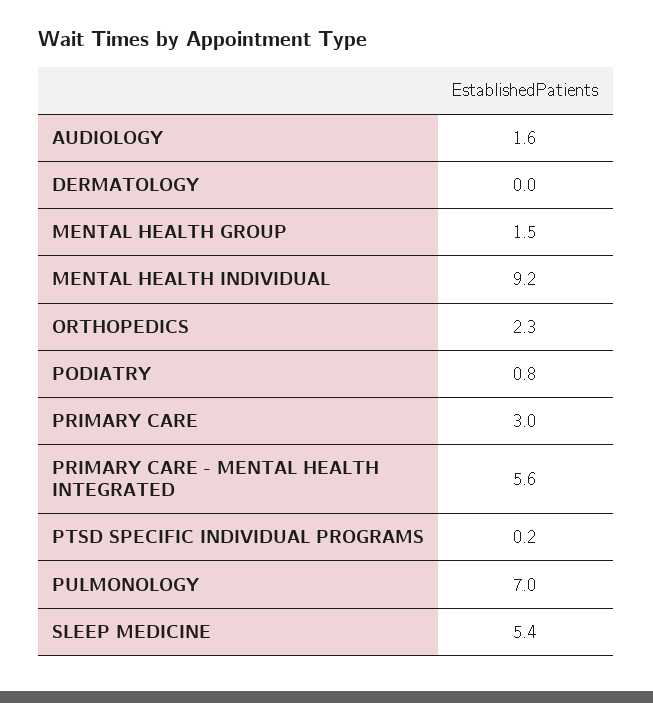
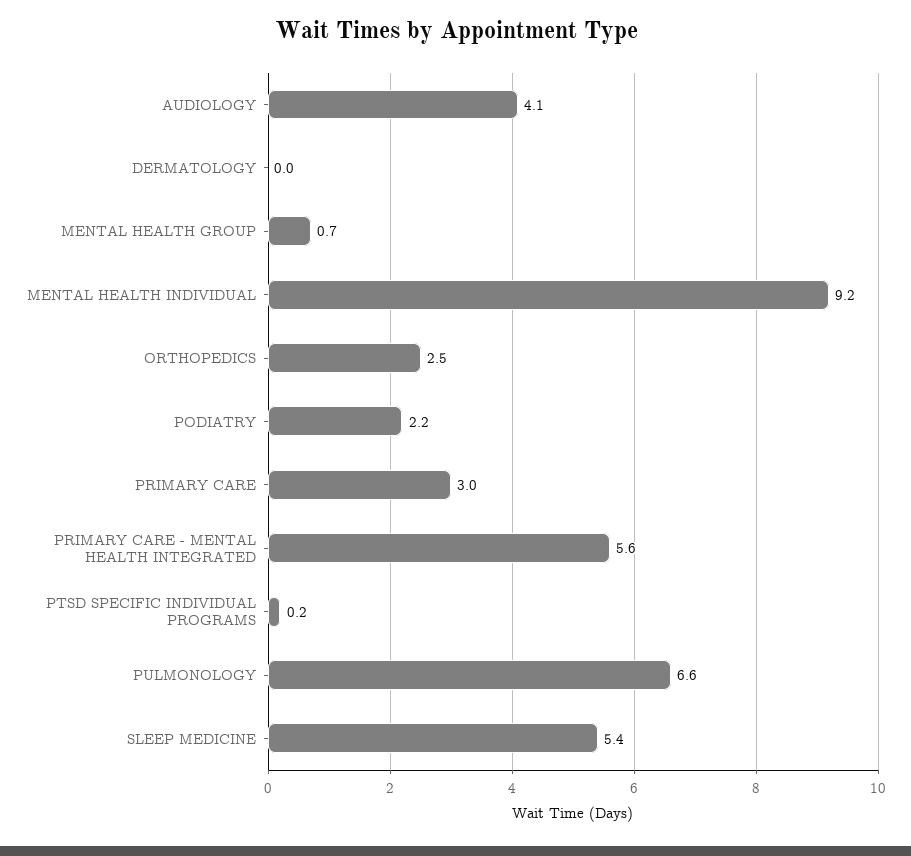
AUDIOLOGY: 1.6 -> 4.1
MENTAL HEALTH GROUP: 1.5 -> 0.7
ORTHOPEDICS: 2.3 -> 2.5
PODIATRY: 0.8 -> 2.2
PULMONOLOGY: 7 -> 6.6

